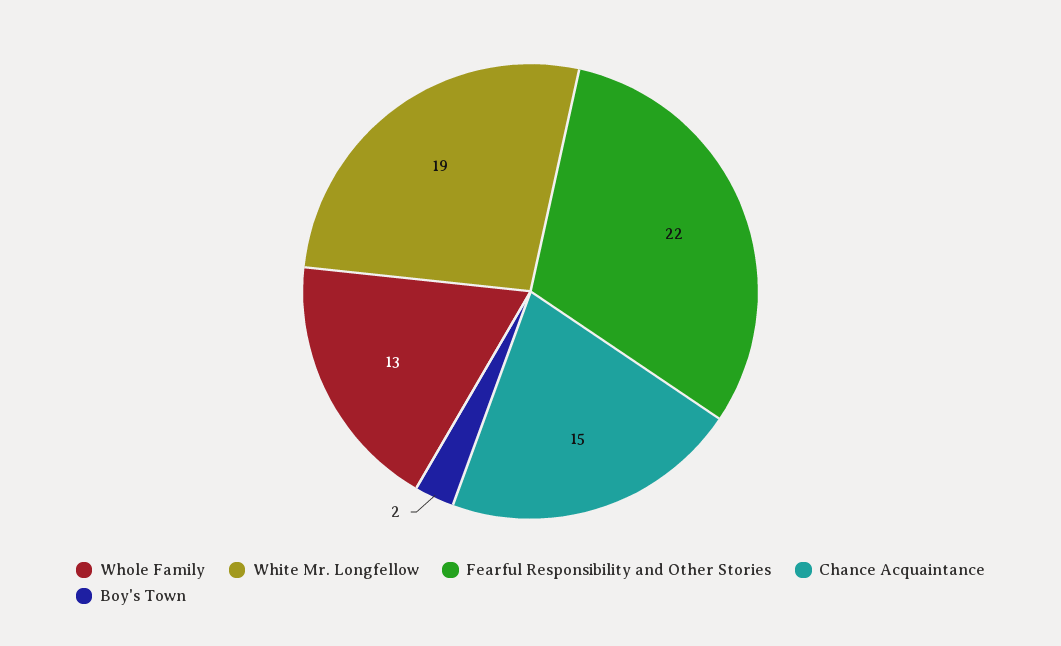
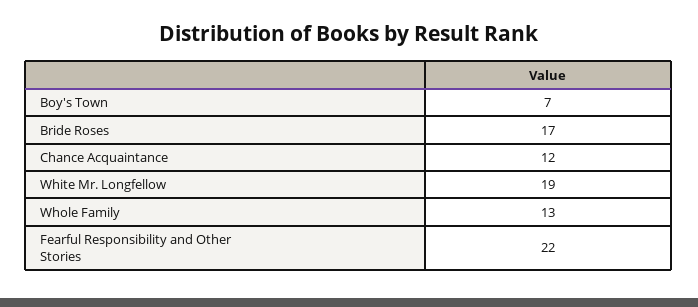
Chance Acquaintance: 15 -> 12
Boy's Town: 2 -> 7
Bride Roses: none -> 17

